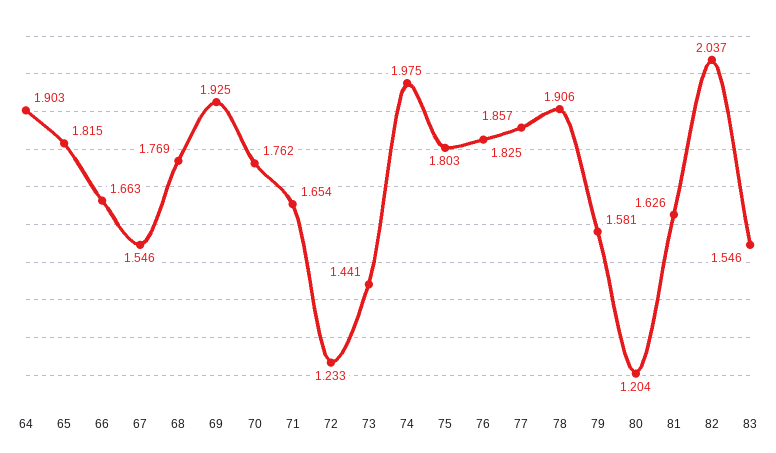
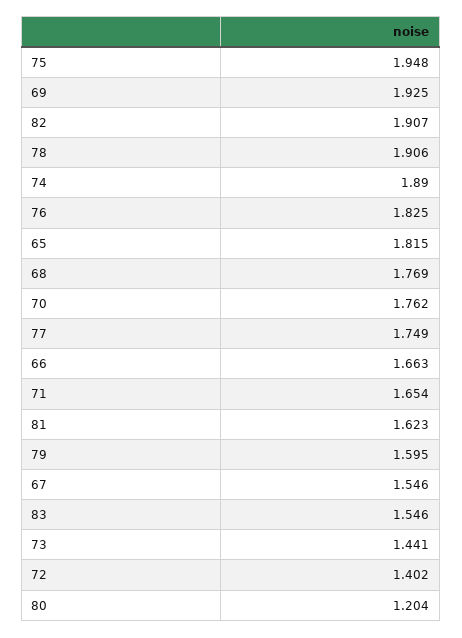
64: 1.903 -> none
72: 1.233 -> 1.402
74: 1.975 -> 1.89
75: 1.803 -> 1.948
77: 1.857 -> 1.749
79: 1.581 -> 1.595
81: 1.626 -> 1.623
82: 2.037 -> 1.907

